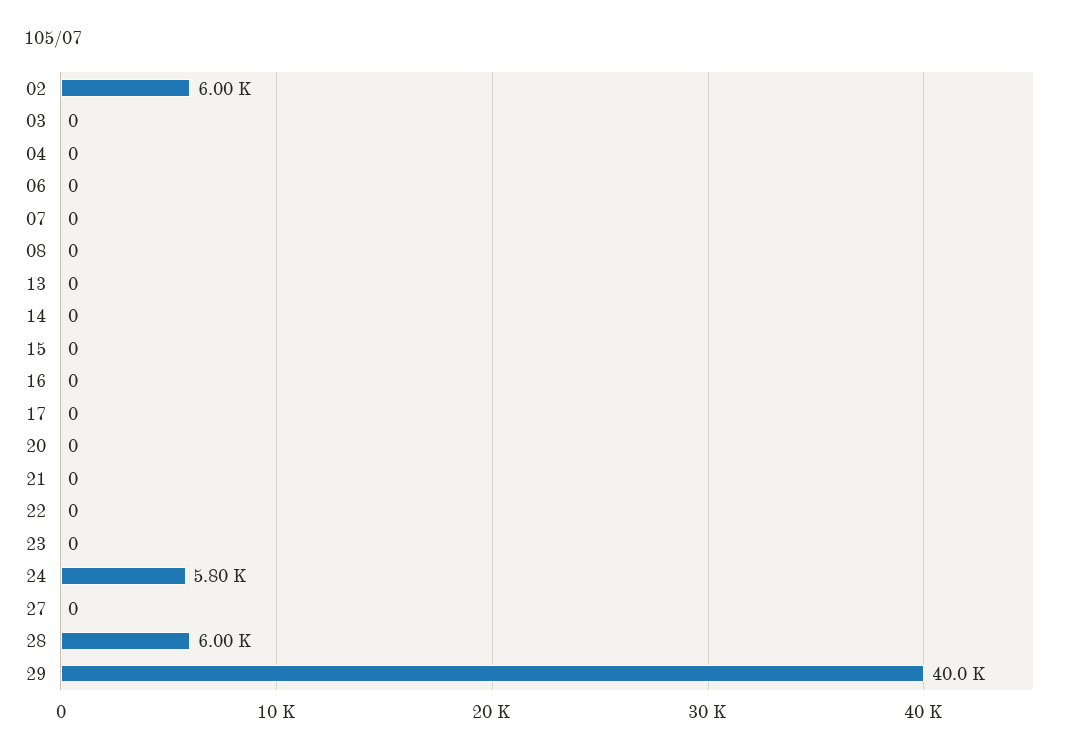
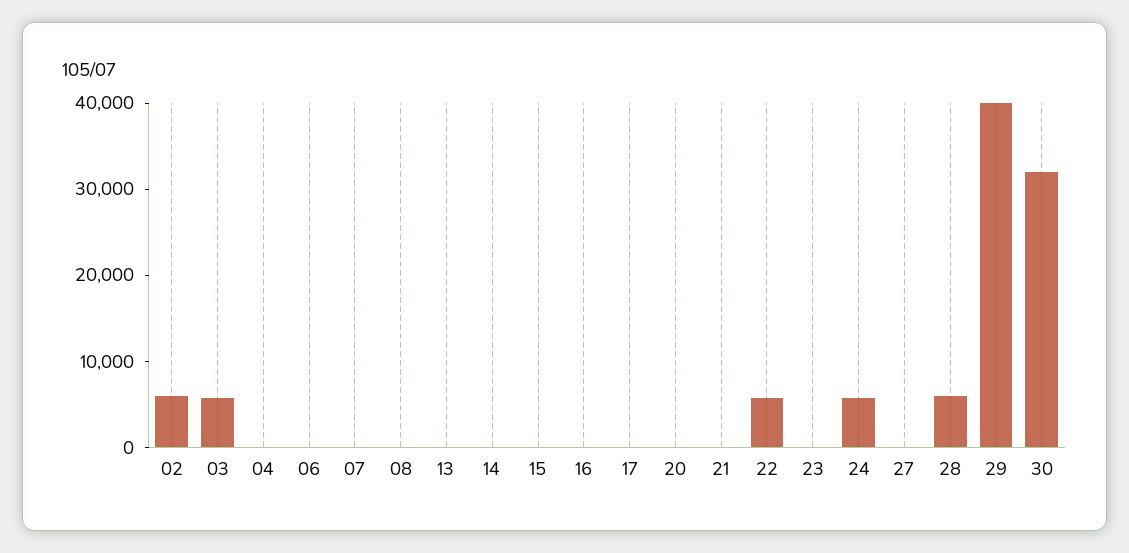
03: 0 -> 6000
22: 0 -> 6000
30: none -> 32000

